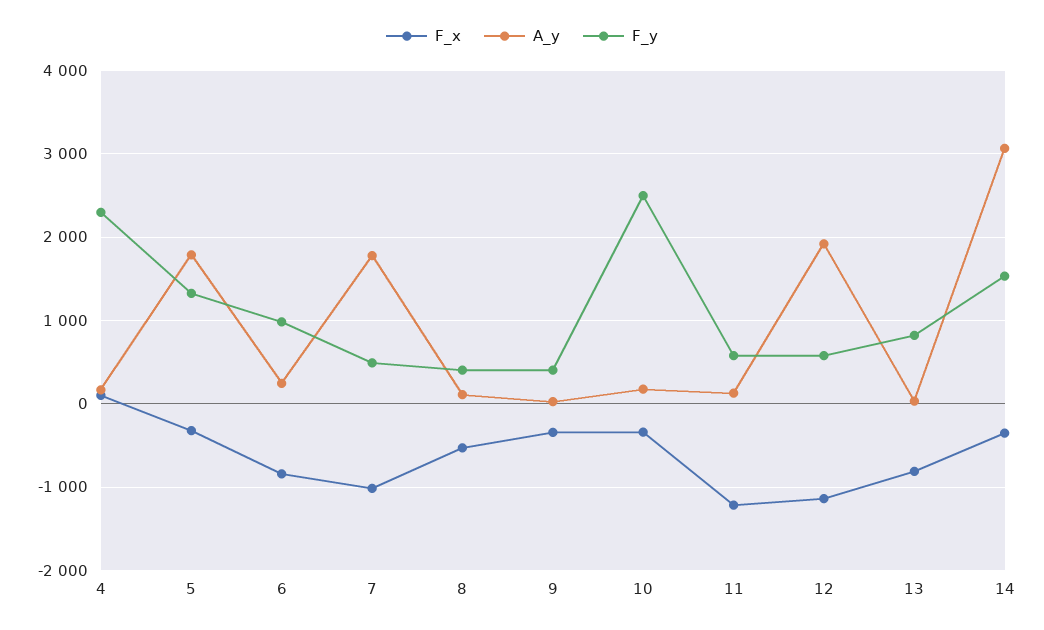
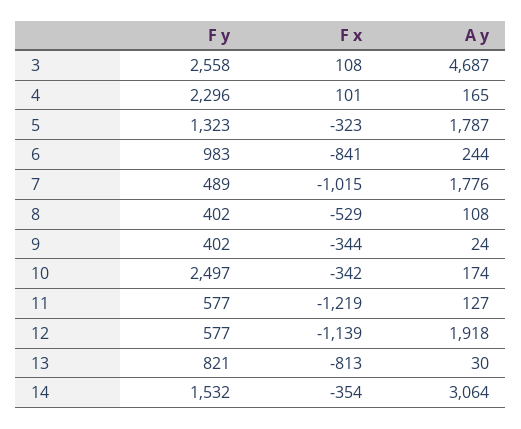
F_y, 3: none -> 2558
F_x, 3: none -> 108
A_y, 3: none -> 4687

